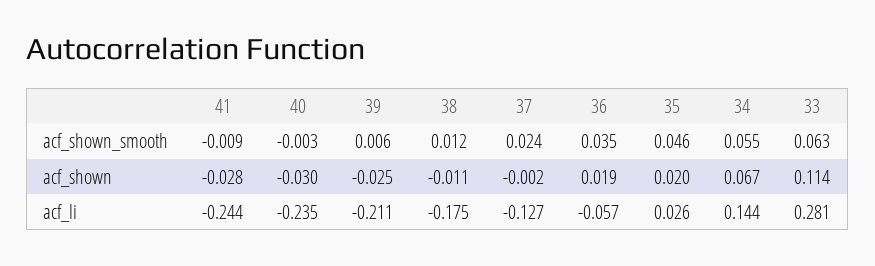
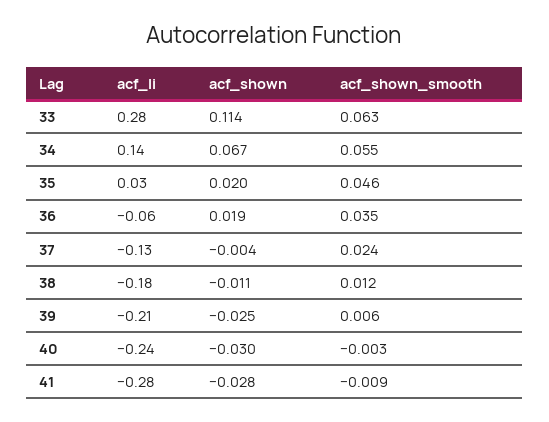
37, acf_shown: -0.002 -> -0.004
41, acf_li: -0.244 -> -0.28

